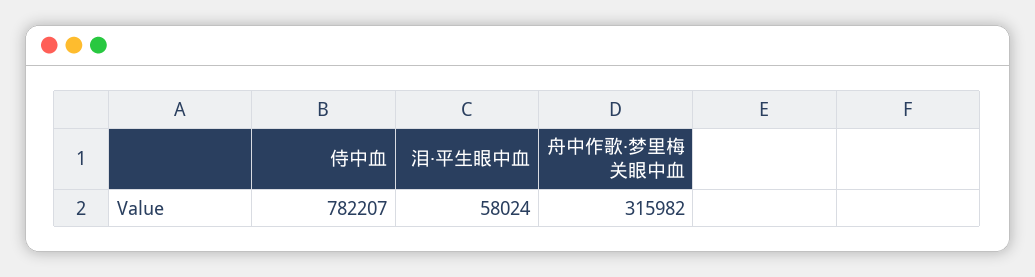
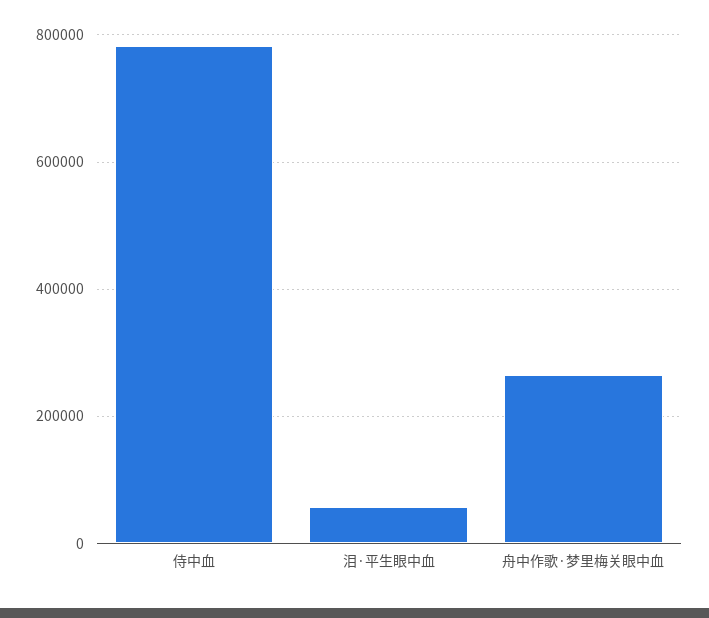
舟中作歌·梦里梅关眼中血: 315982 -> 260000

